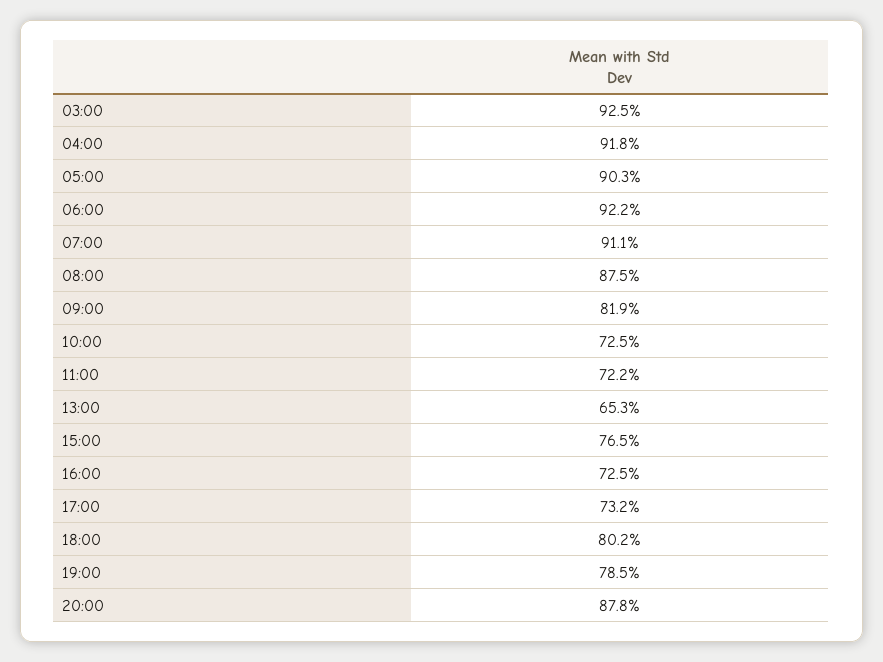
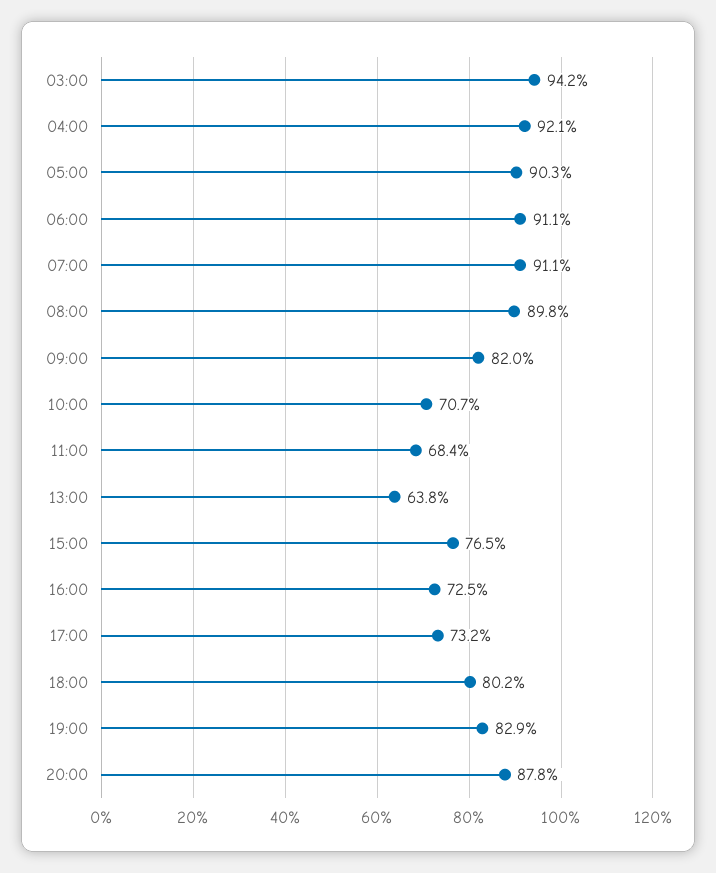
03:00: 92.5 -> 94.2
04:00: 91.8 -> 92.1
06:00: 92.2 -> 91.1
08:00: 87.5 -> 89.8
09:00: 81.9 -> 82
10:00: 72.5 -> 70.7
11:00: 72.2 -> 68.4
13:00: 65.3 -> 63.8
19:00: 78.5 -> 82.9

